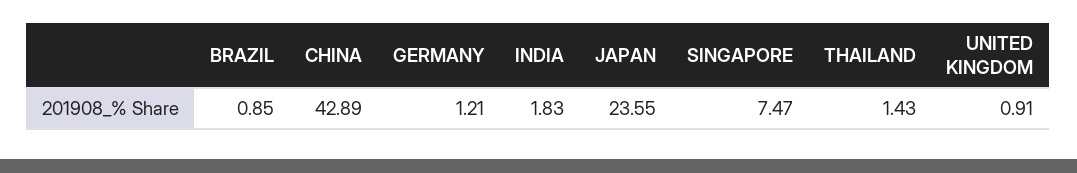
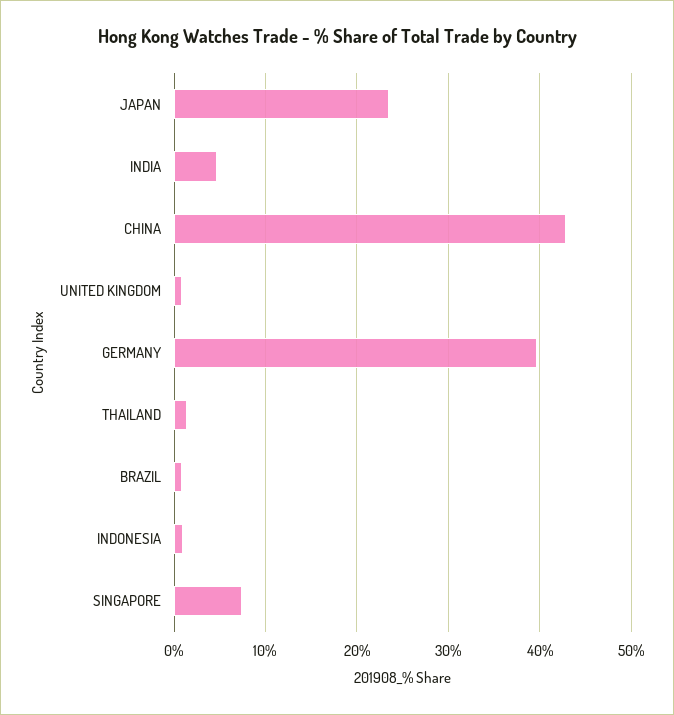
GERMANY: 1.21 -> 40
INDIA: 1.83 -> 5
INDONESIA: none -> 1

